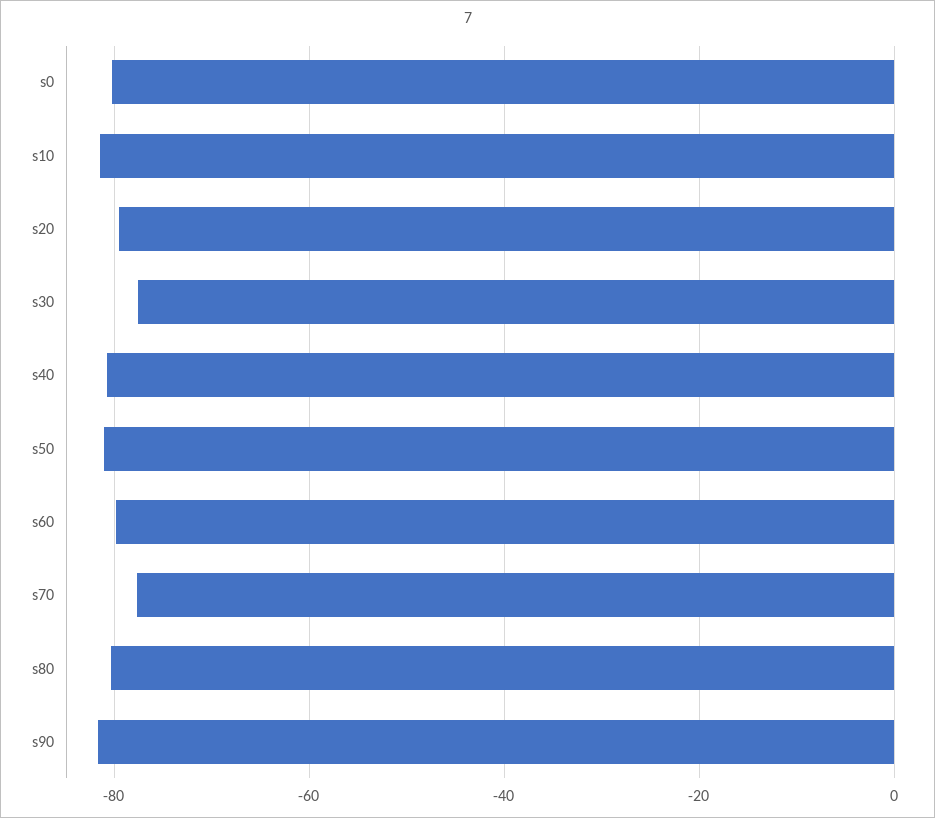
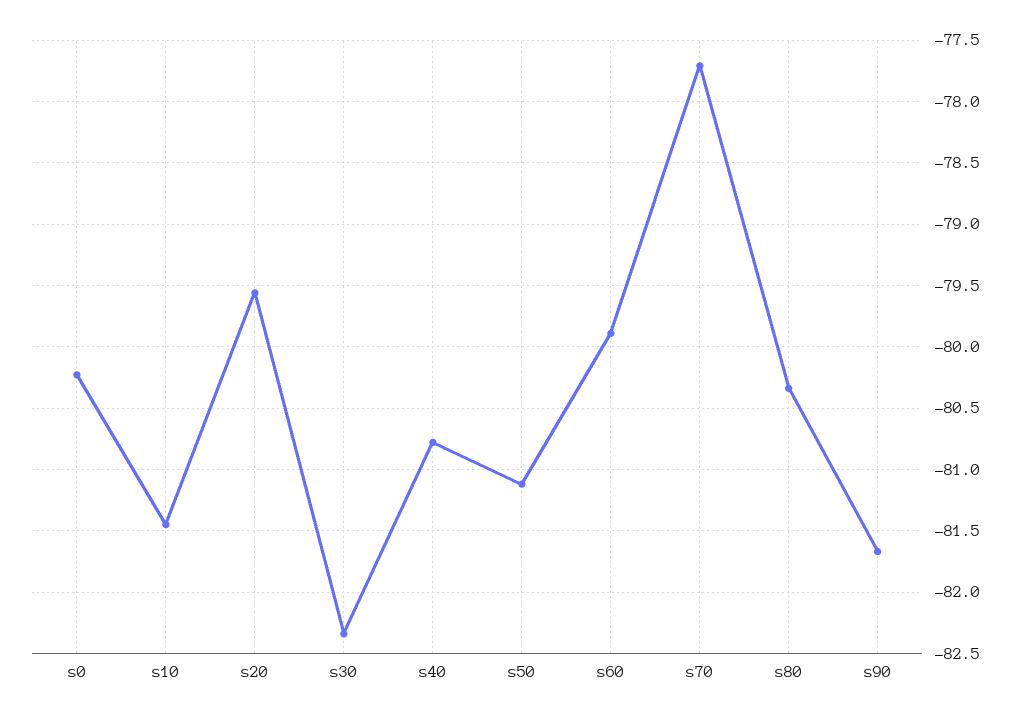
s30: -78 -> -82.35

